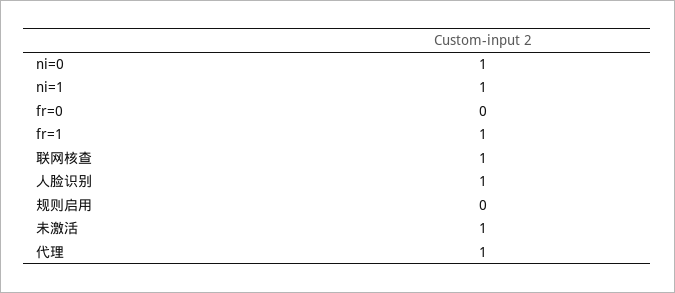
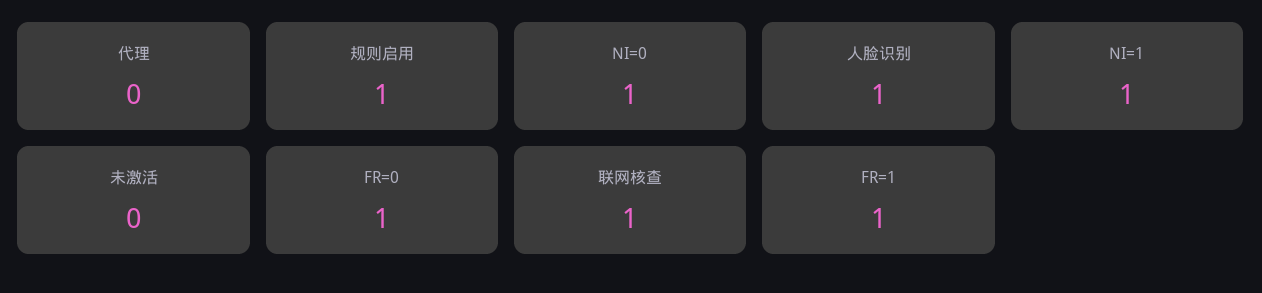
fr=0: 0 -> 1
规则启用: 0 -> 1
未激活: 1 -> 0
代理: 1 -> 0

